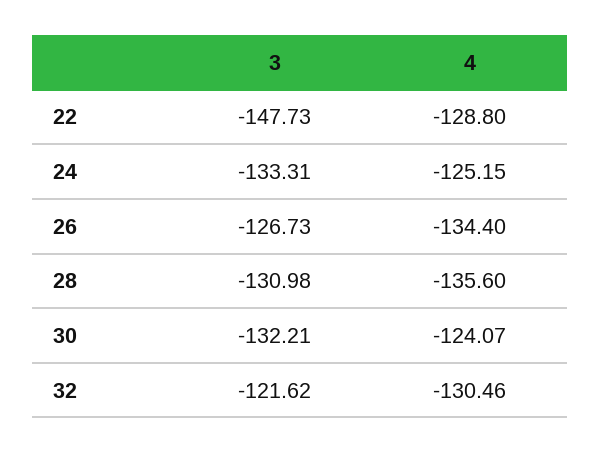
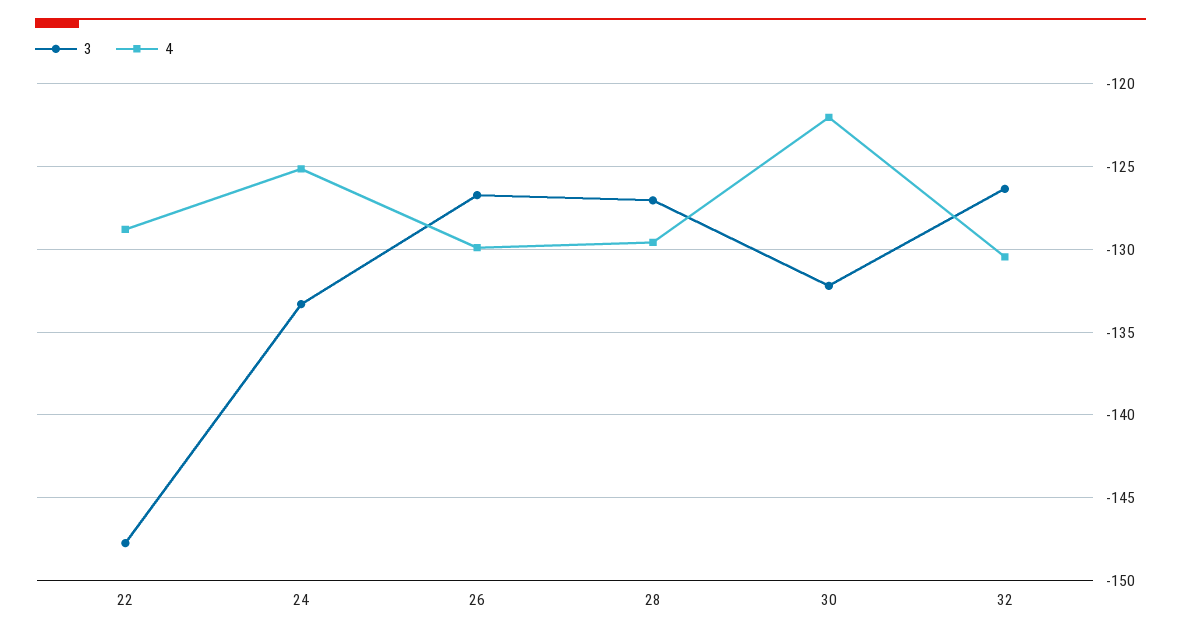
4, 26: -134.4 -> -130
3, 28: -130.98 -> -127
4, 28: -135.6 -> -129.5
4, 30: -124.07 -> -122
3, 32: -121.62 -> -126.5

